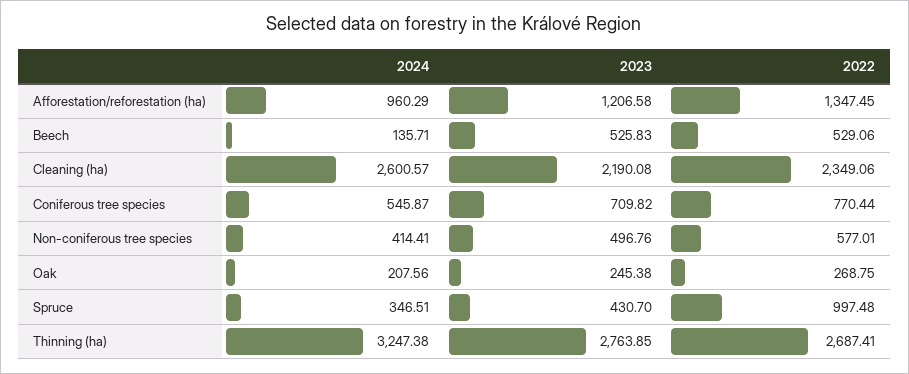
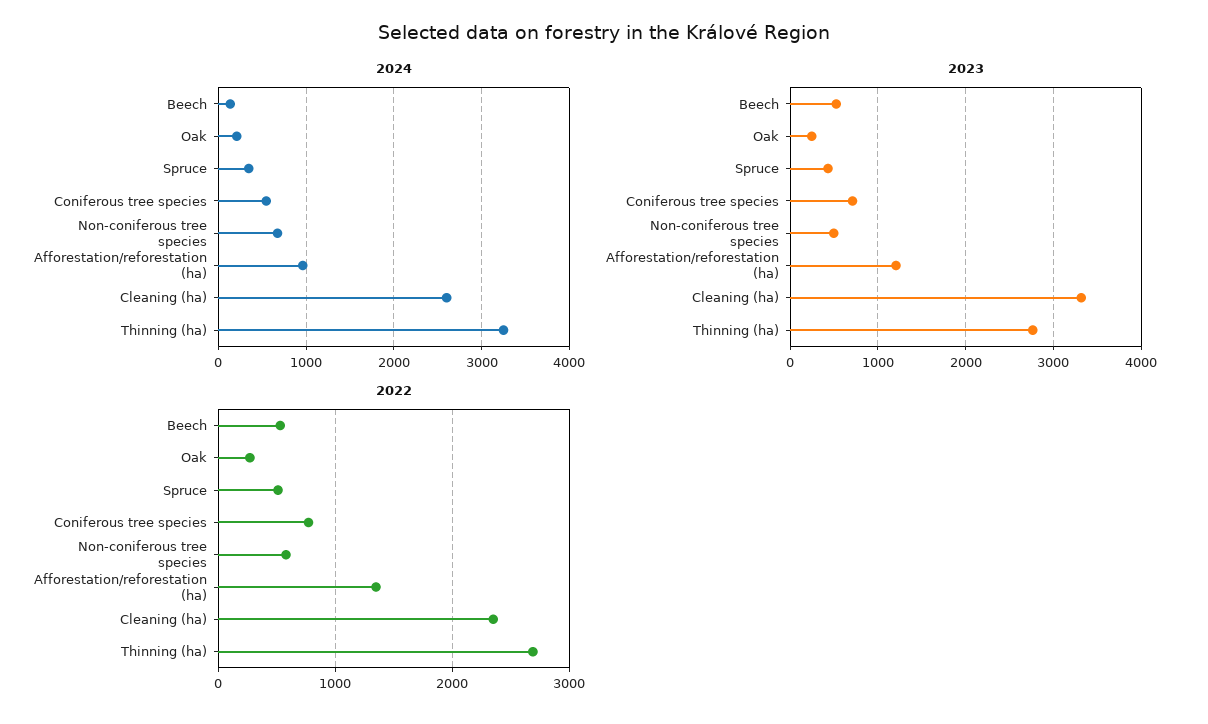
2023, Cleaning (ha): 2190.08 -> 3300
2024, Non-coniferous tree species: 414.41 -> 700
2022, Spruce: 997.48 -> 500

